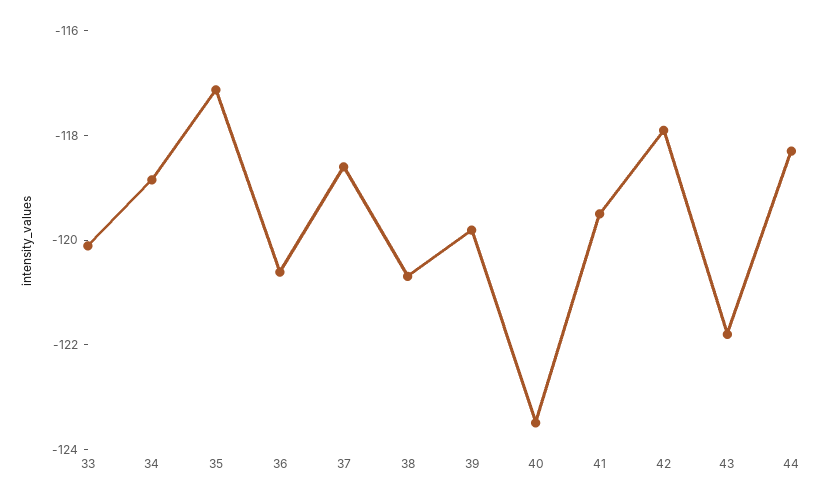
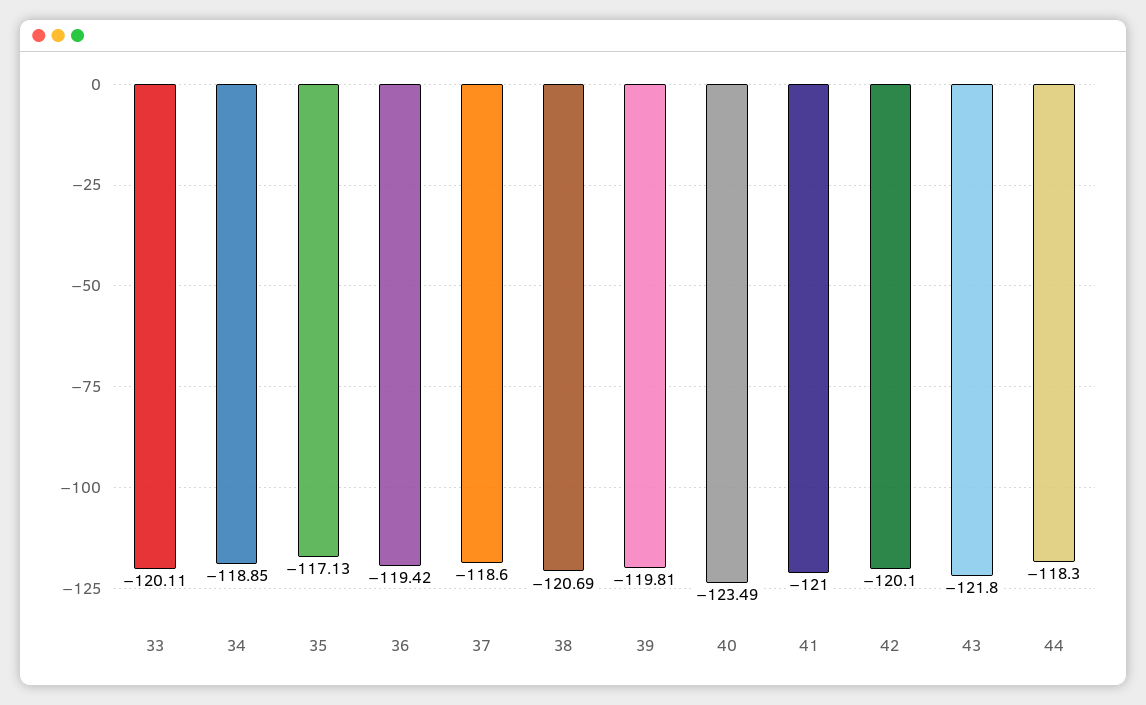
36: -120.5 -> -119.42
41: -119.5 -> -121
42: -118 -> -120.1

